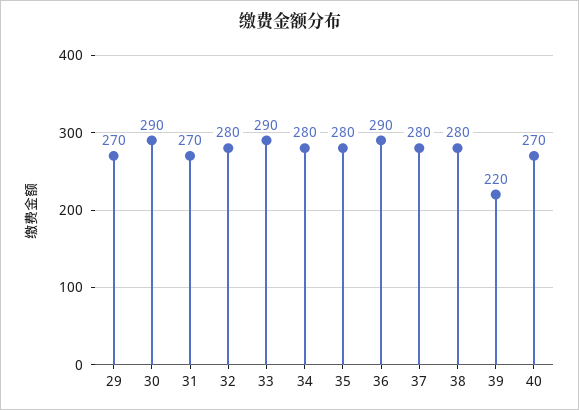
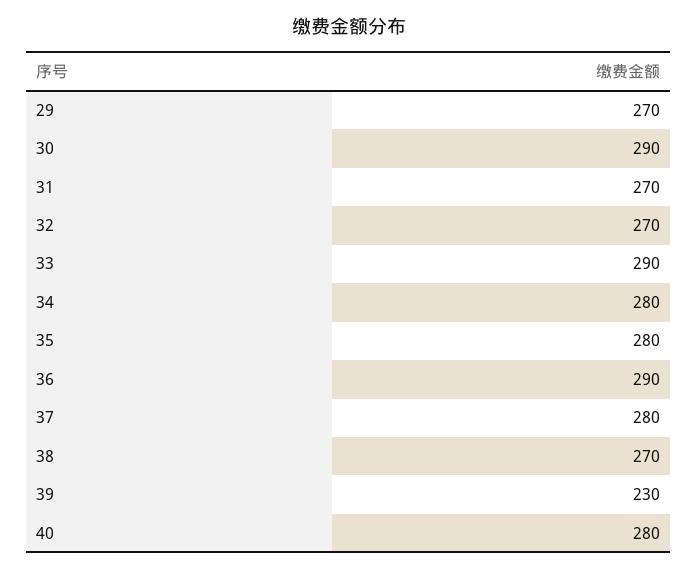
32: 280 -> 270
38: 280 -> 270
39: 220 -> 230
40: 270 -> 280

